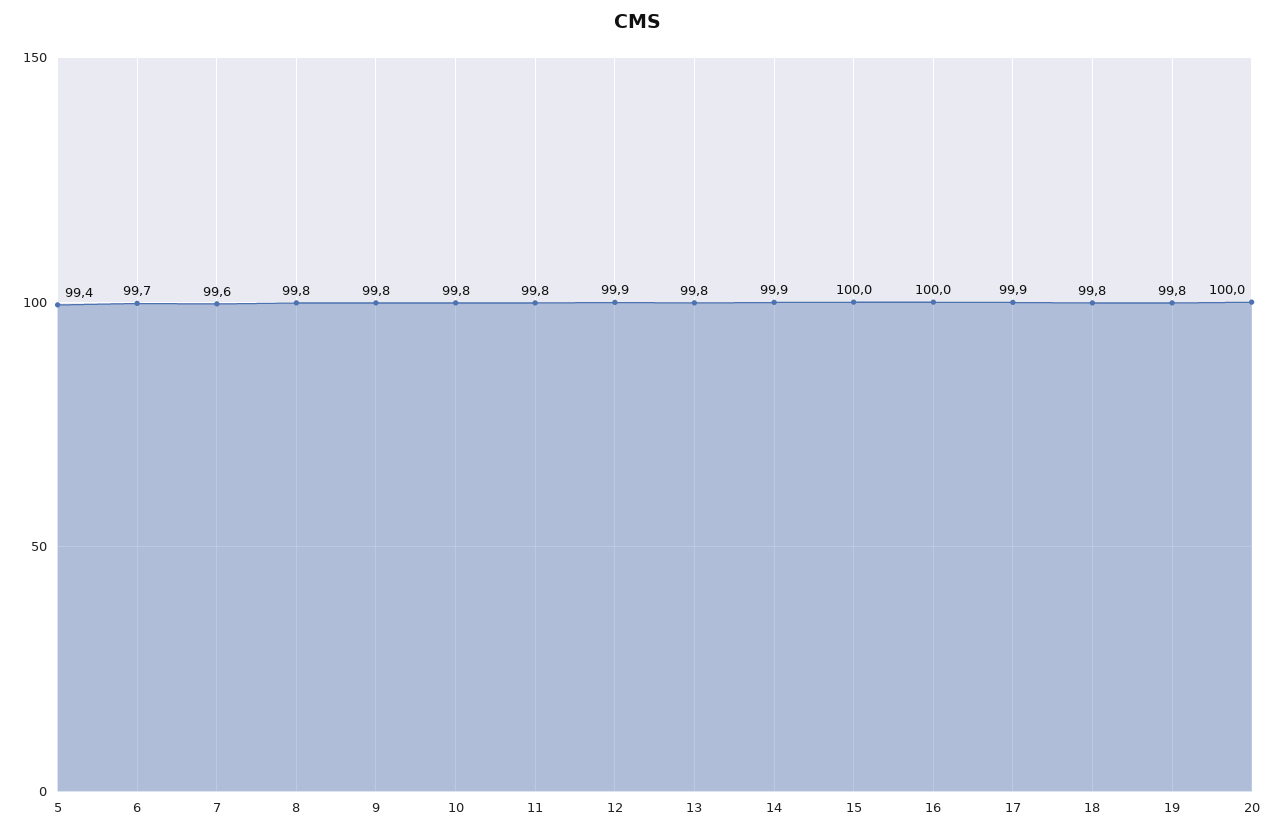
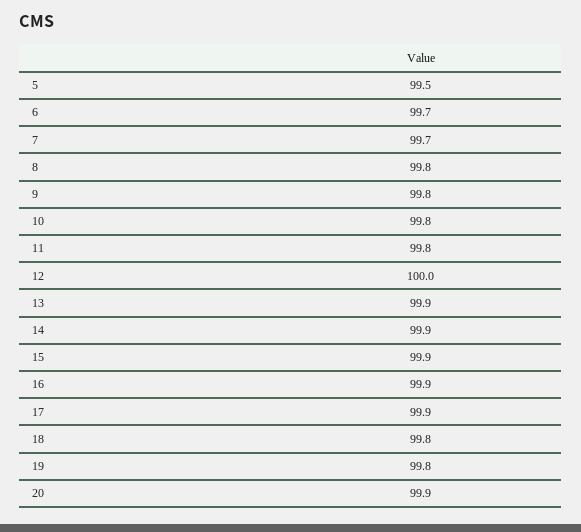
5: 99.4 -> 99.5
7: 99.6 -> 99.7
12: 99.9 -> 100
13: 99.8 -> 99.9
15: 100 -> 99.9
16: 100 -> 99.9
20: 100 -> 99.9

